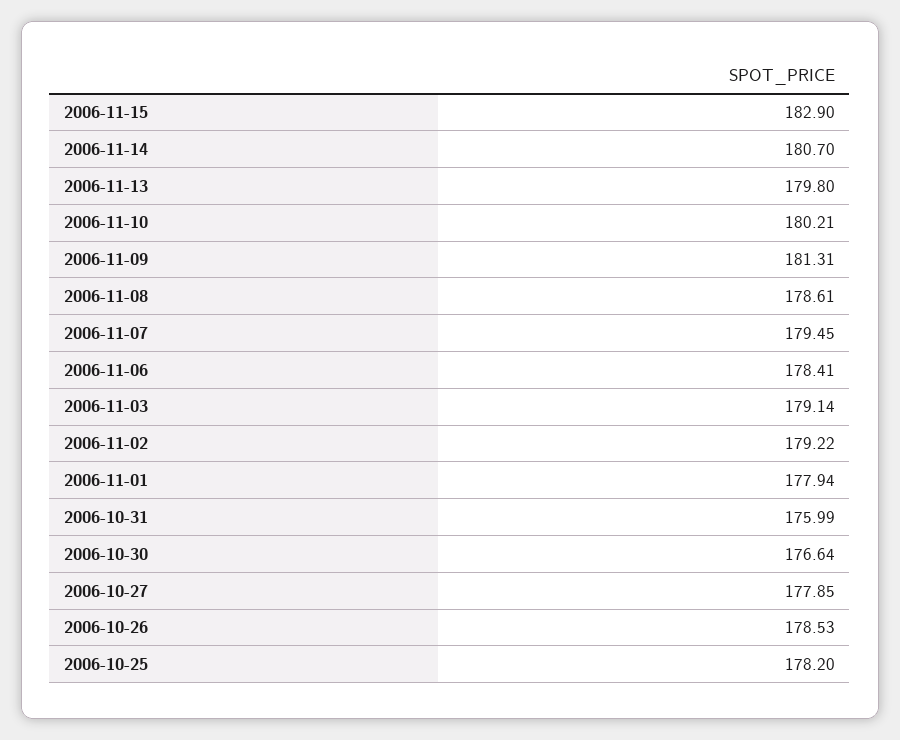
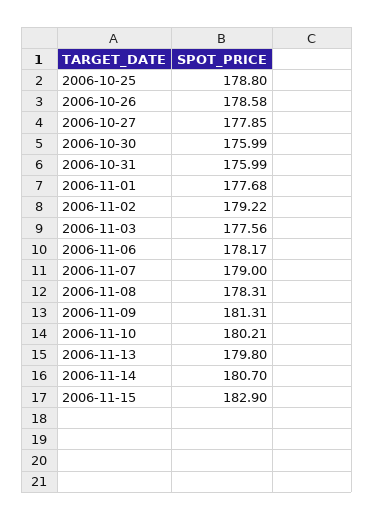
2006-11-08: 178.61 -> 178.31
2006-11-07: 179.45 -> 179
2006-11-06: 178.41 -> 178.17
2006-11-03: 179.14 -> 177.56
2006-11-01: 177.94 -> 177.68
2006-10-30: 176.64 -> 175.99
2006-10-26: 178.53 -> 178.58
2006-10-25: 178.2 -> 178.8

